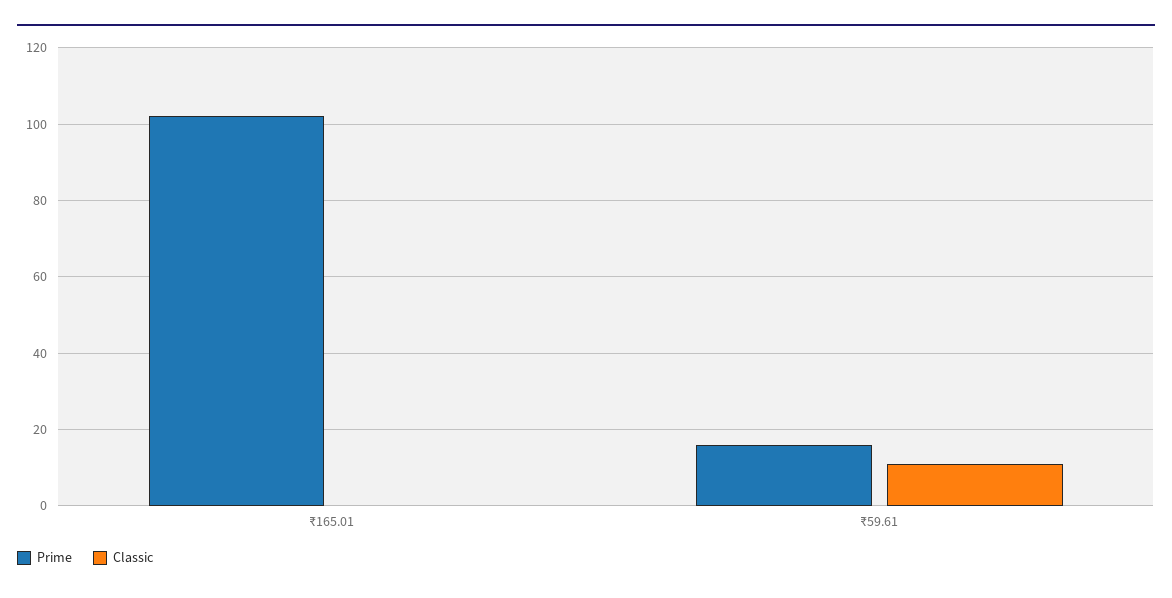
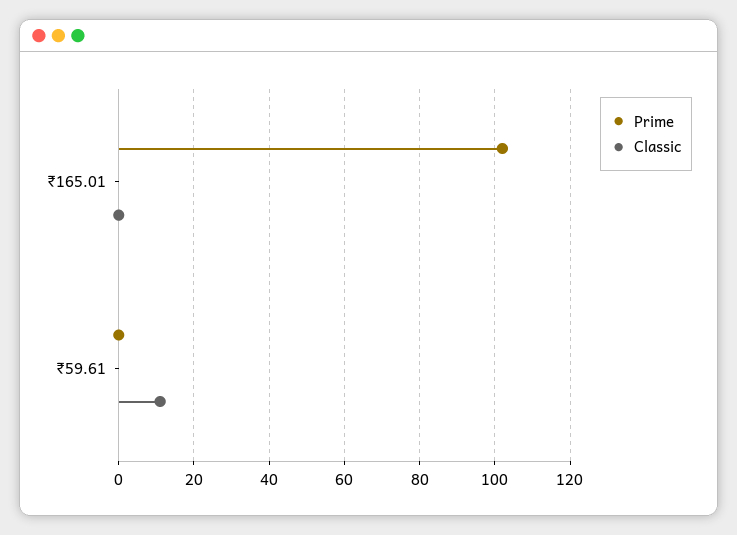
Prime, ₹59.61: 15 -> 0

